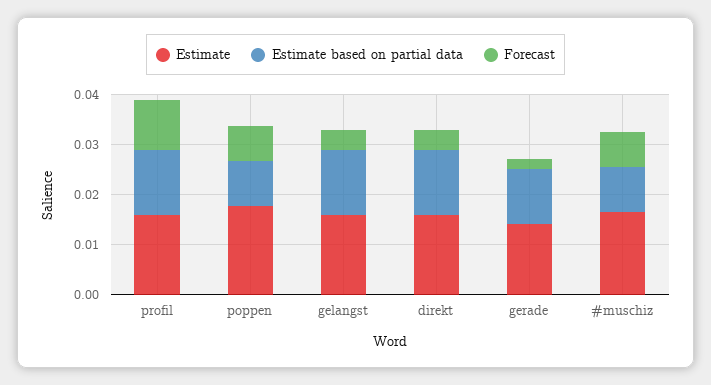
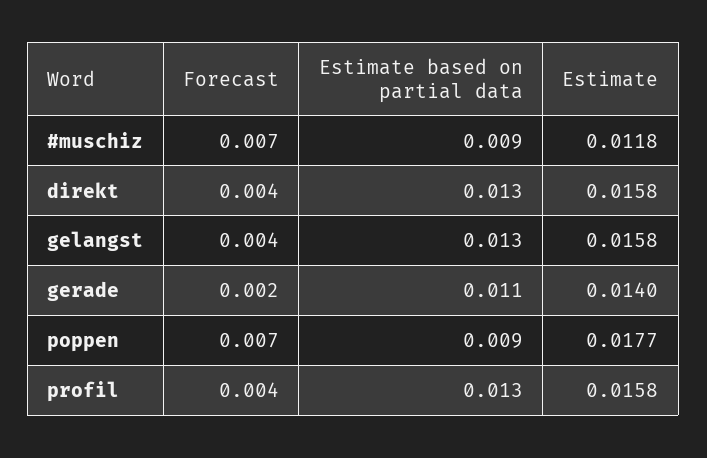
Forecast, profil: 0.01 -> 0.004
Estimate, #muschiz: 0.016 -> 0.0118

